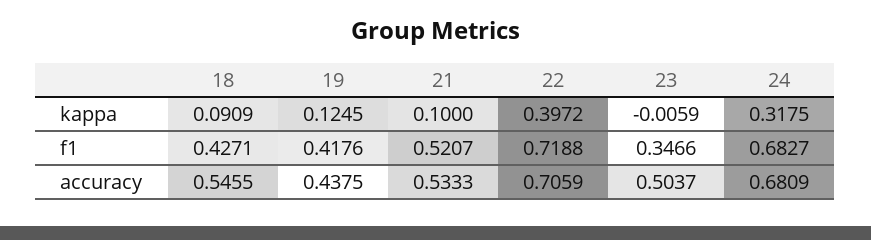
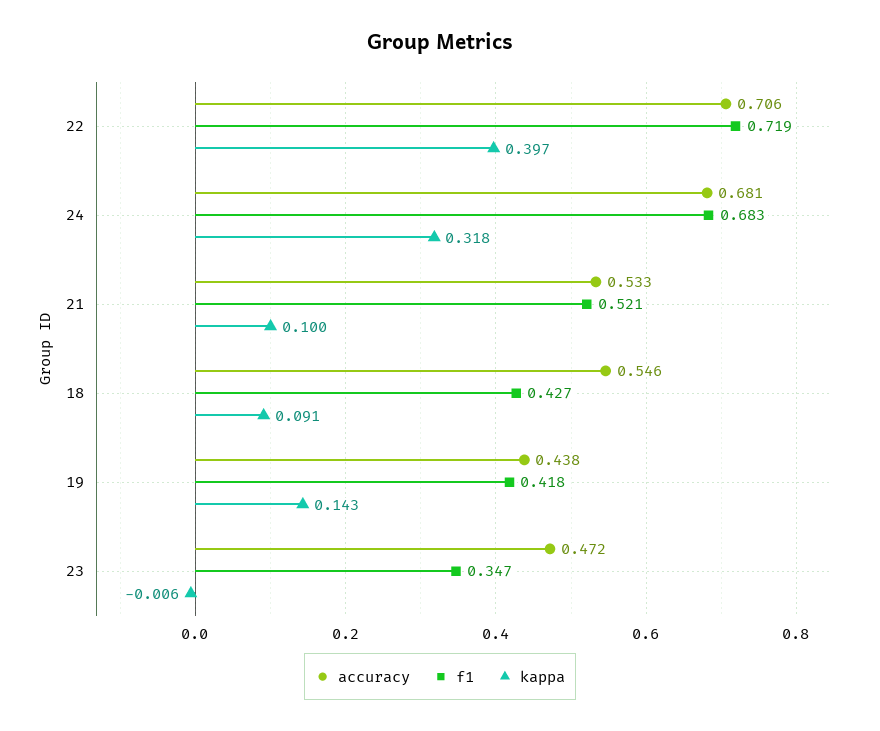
kappa, 19: 0.1245 -> 0.143
accuracy, 23: 0.5037 -> 0.472

